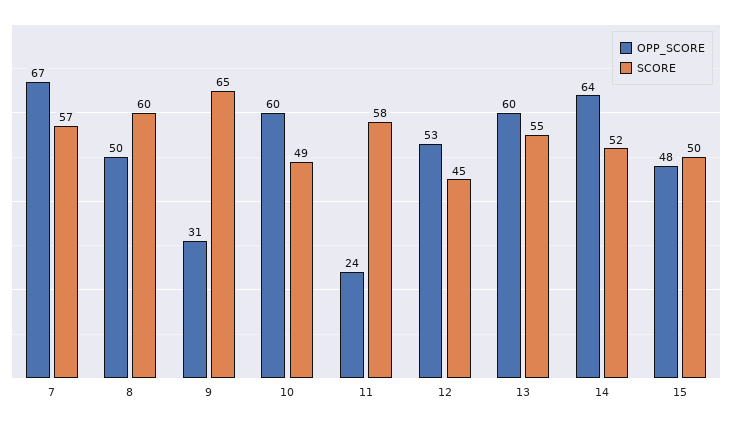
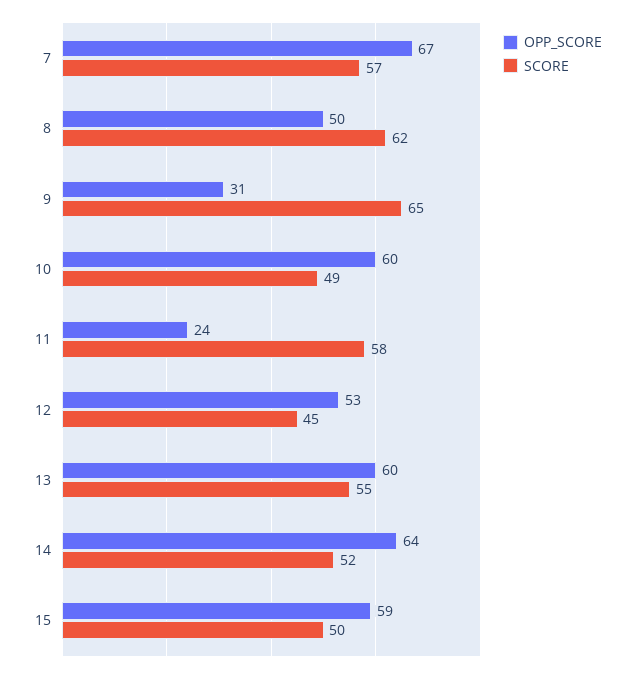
SCORE, 8: 60 -> 62
OPP_SCORE, 15: 48 -> 59

